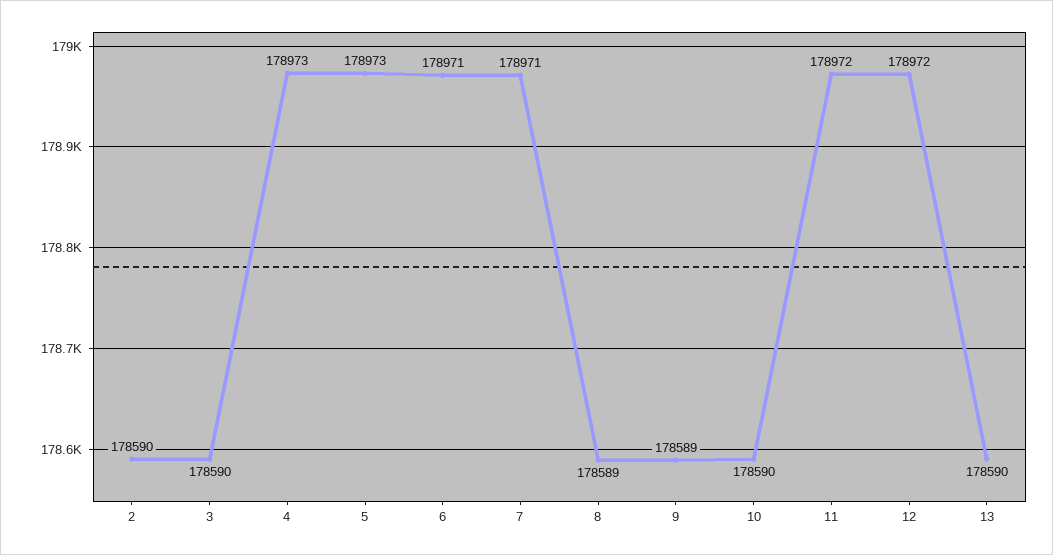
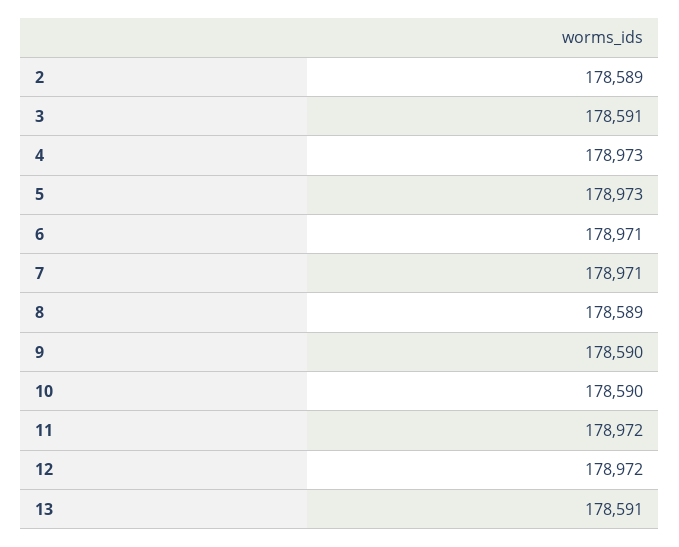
2: 178590 -> 178589
3: 178590 -> 178591
9: 178589 -> 178590
13: 178590 -> 178591

